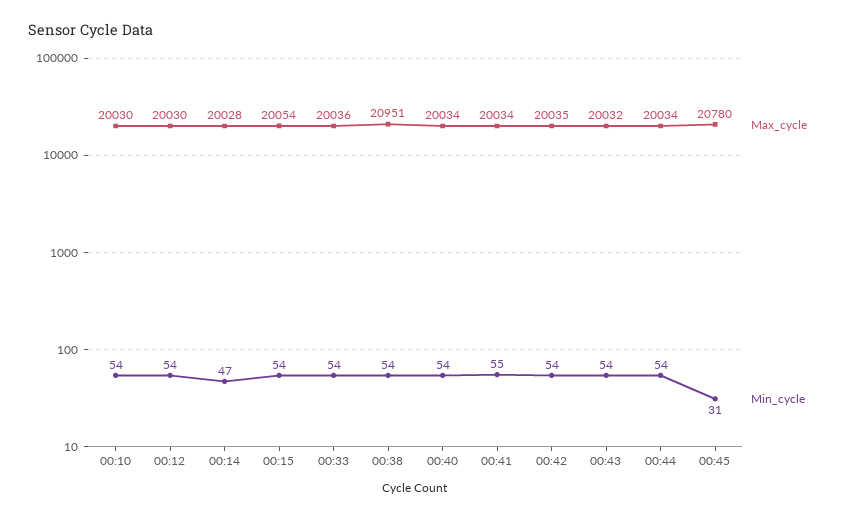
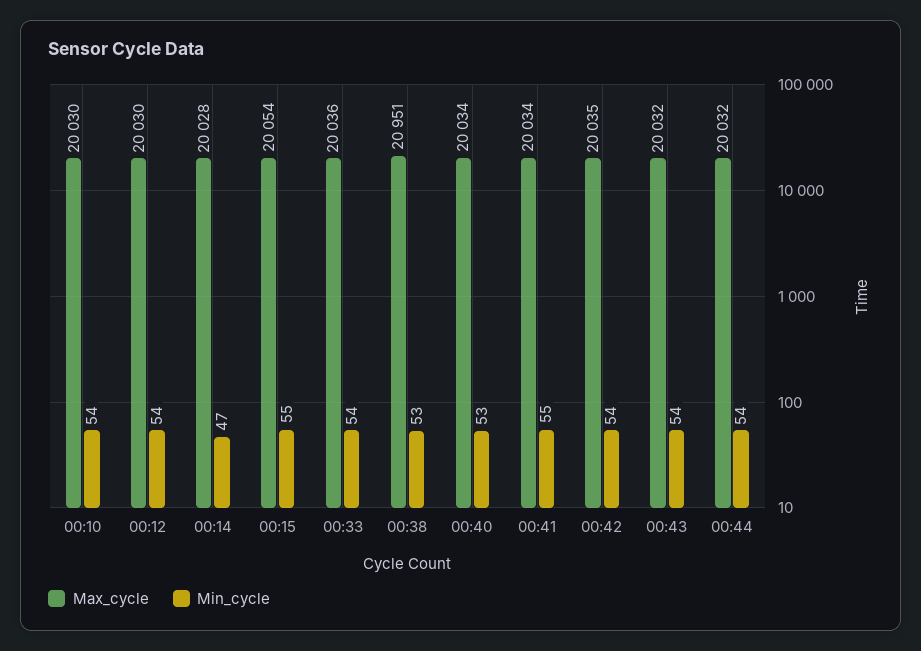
Min_cycle, 00:15: 54 -> 55
Min_cycle, 00:38: 54 -> 53
Min_cycle, 00:40: 54 -> 53
Max_cycle, 00:44: 20034 -> 20032
Max_cycle, 00:45: 20780 -> none
Min_cycle, 00:45: 31 -> none

